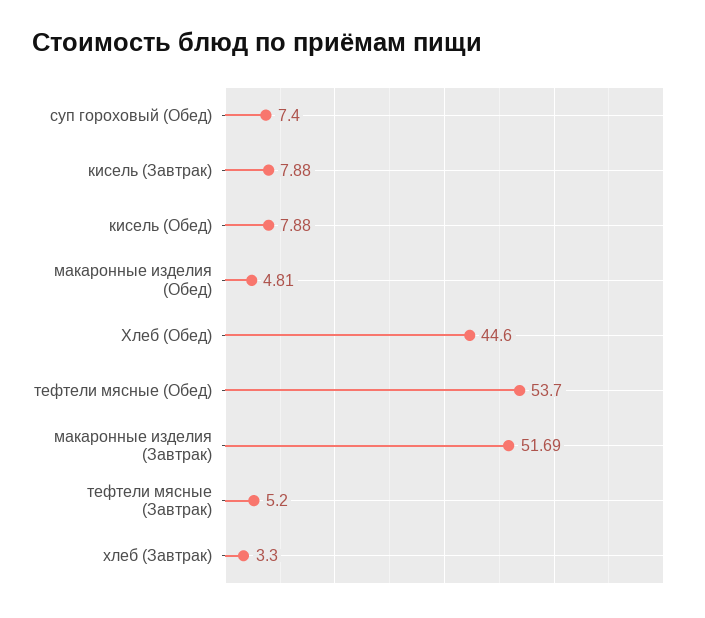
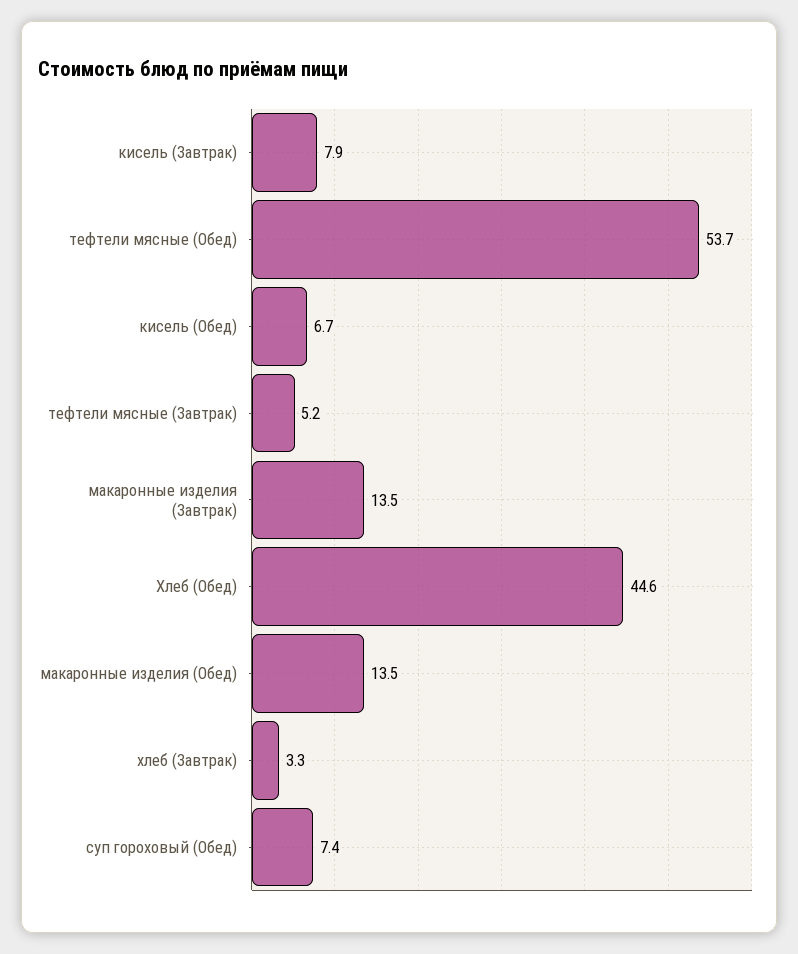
кисель (Обед): 7.88 -> 6.7
макаронные изделия (Обед): 4.81 -> 13.5
макаронные изделия (Завтрак): 51.69 -> 13.5

